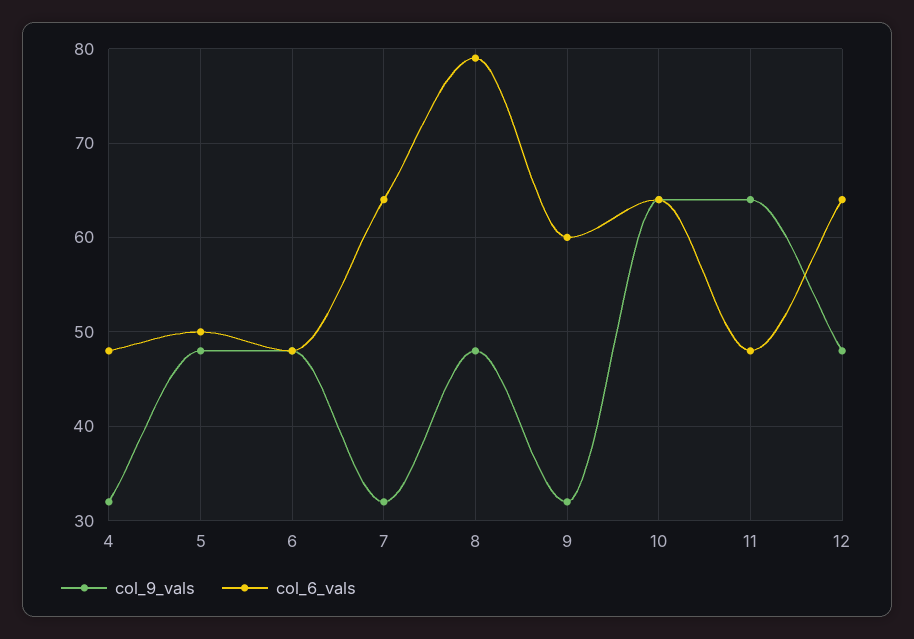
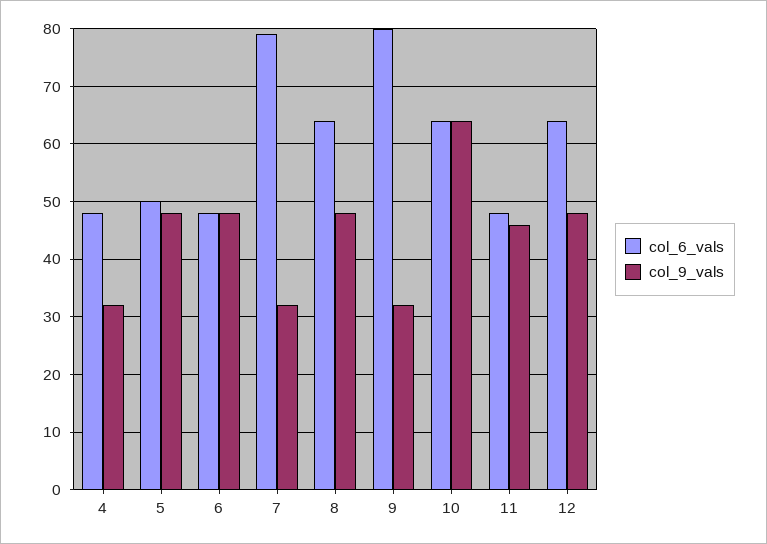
col_6_vals, 7: 64 -> 80
col_6_vals, 8: 79 -> 65
col_6_vals, 9: 60 -> 80
col_9_vals, 11: 64 -> 45

